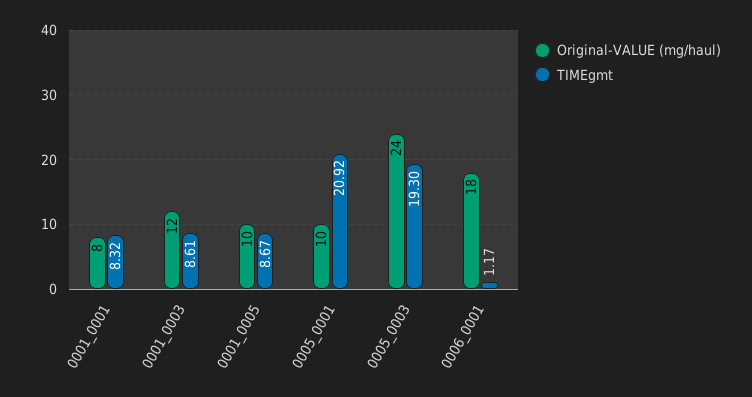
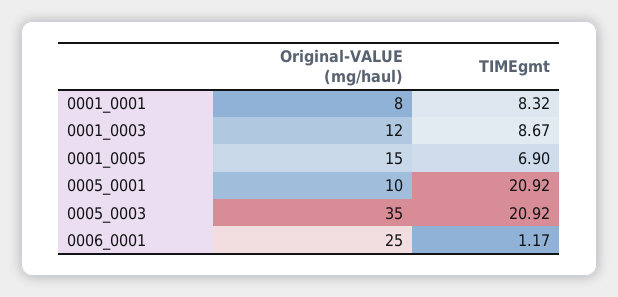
TIMEgmt, 0001_0003: 8.61 -> 8.67
Original-VALUE (mg/haul), 0001_0005: 10 -> 15
TIMEgmt, 0001_0005: 8.67 -> 6.9
Original-VALUE (mg/haul), 0005_0003: 24 -> 35
TIMEgmt, 0005_0003: 19.3 -> 20.92
Original-VALUE (mg/haul), 0006_0001: 18 -> 25

